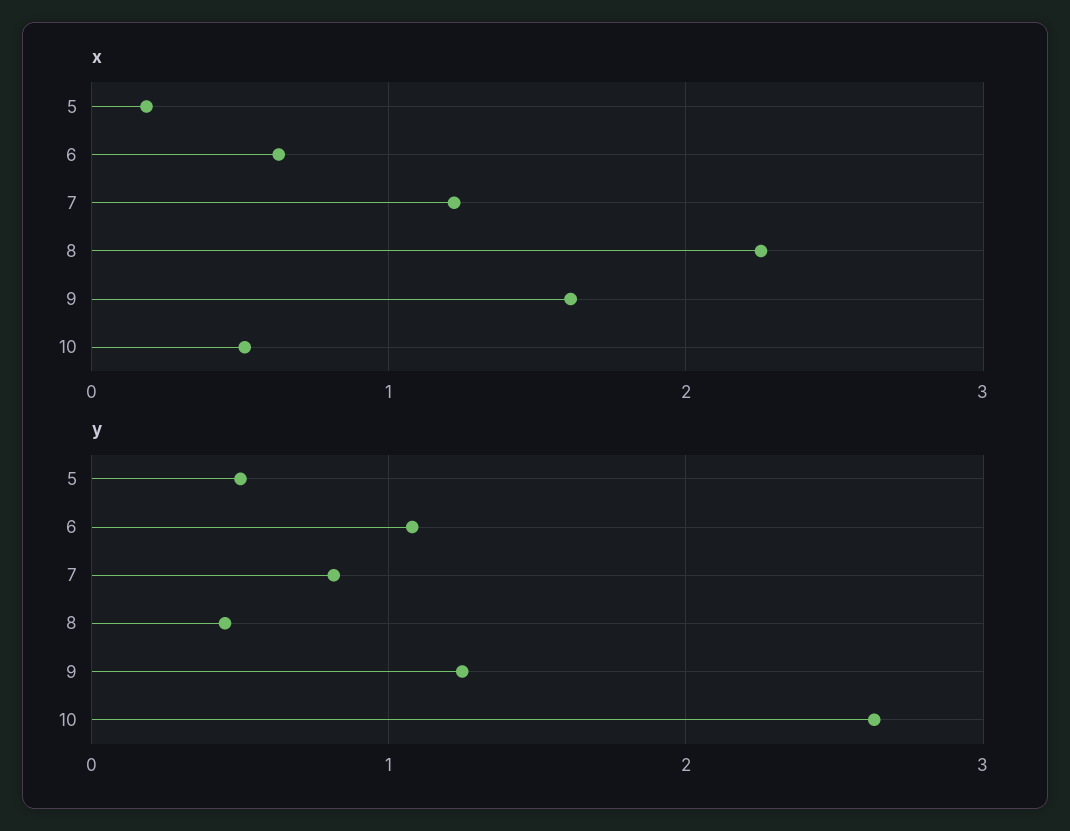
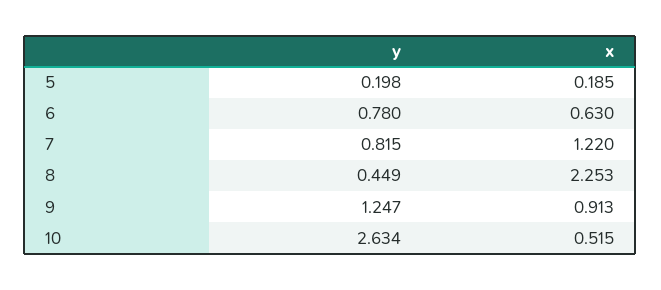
x, 9: 1.6 -> 0.913
y, 5: 0.5 -> 0.198
y, 6: 1.1 -> 0.78

